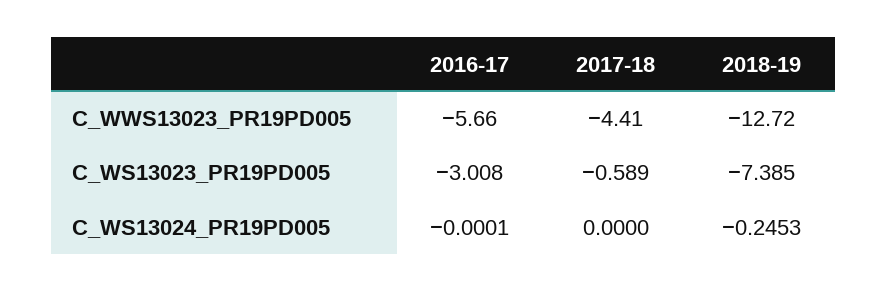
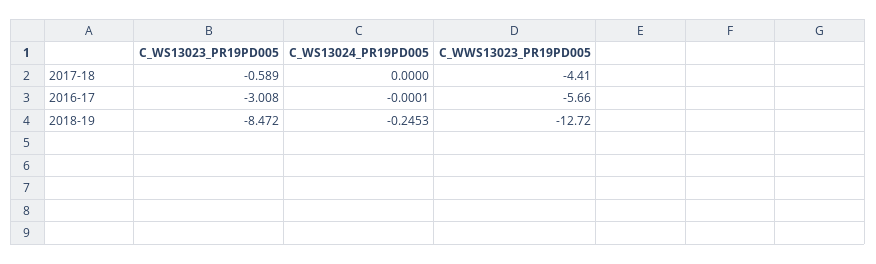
2018-19, C_WS13023_PR19PD005: -7.385 -> -8.472

